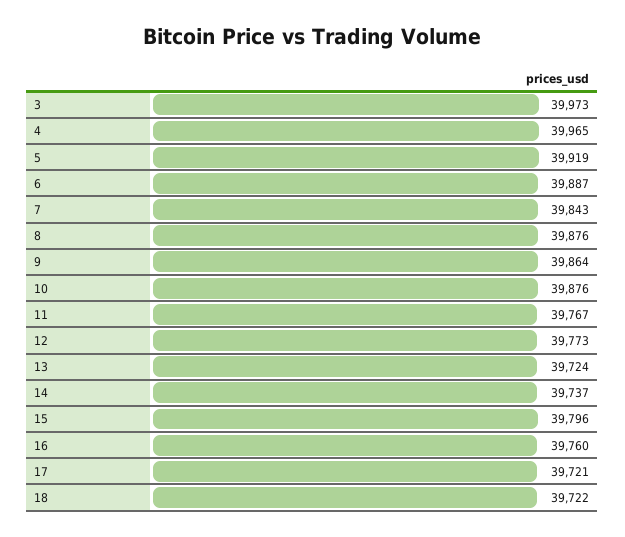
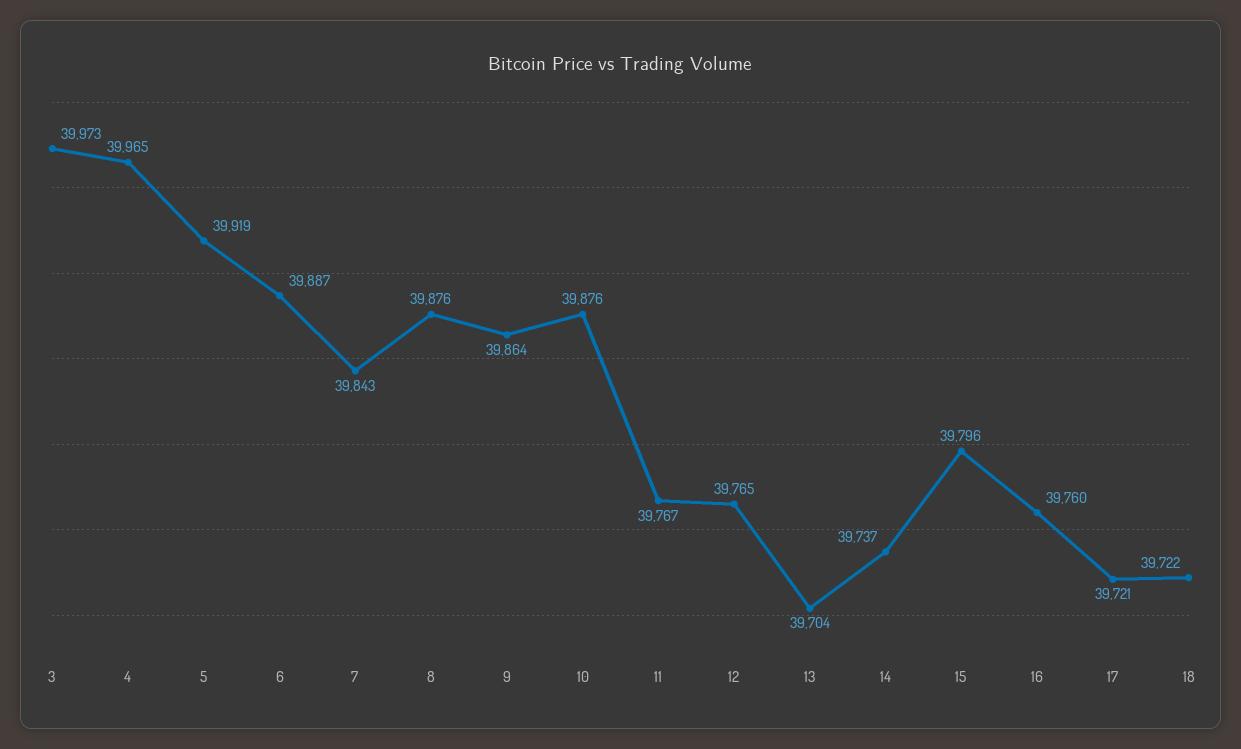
12: 39773 -> 39765
13: 39724 -> 39704

